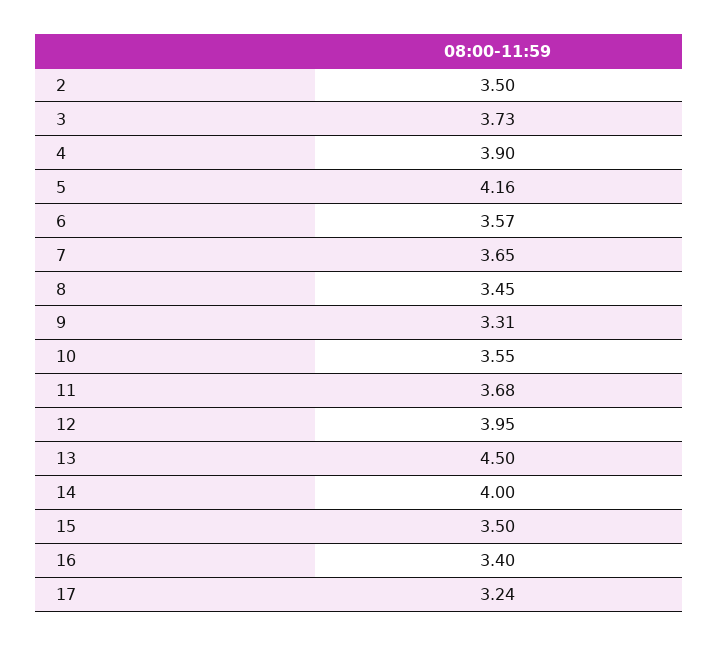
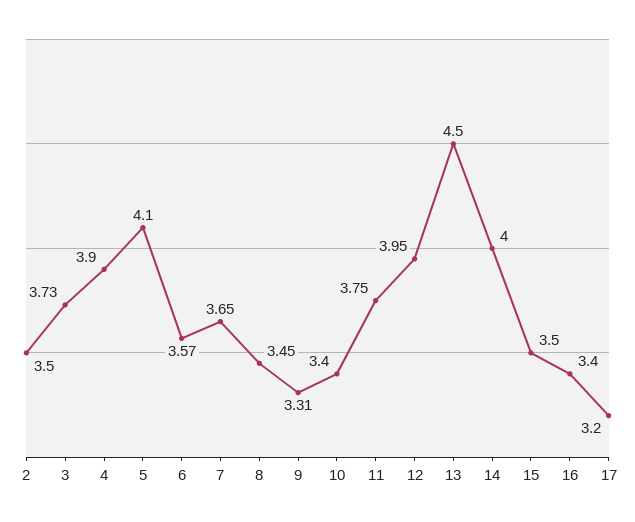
5: 4.16 -> 4.1
10: 3.55 -> 3.4
11: 3.68 -> 3.75
17: 3.24 -> 3.2

